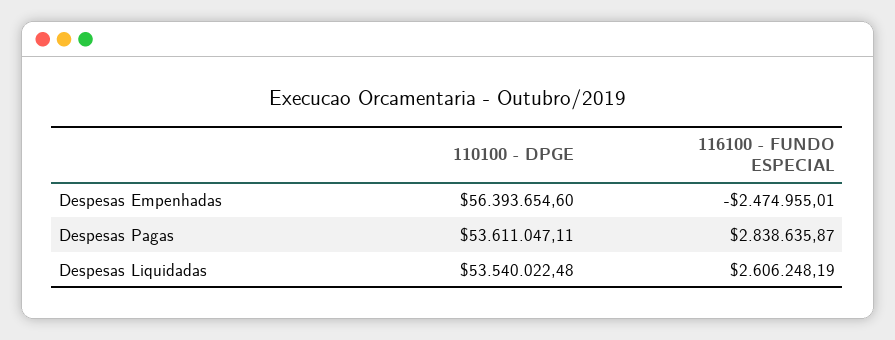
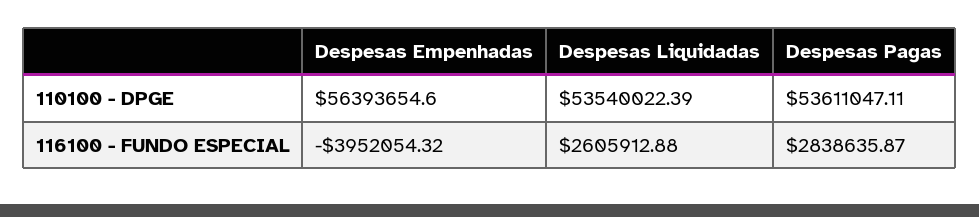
116100 - FUNDO ESPECIAL, Despesas Empenhadas: -2474955.01 -> -3952054.32
110100 - DPGE, Despesas Liquidadas: 53540022.48 -> 53540022.39
116100 - FUNDO ESPECIAL, Despesas Liquidadas: 2606248.19 -> 2605912.88

